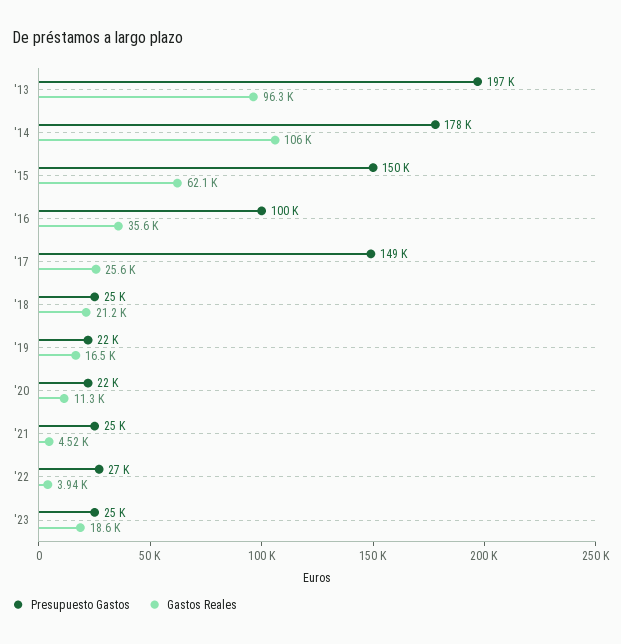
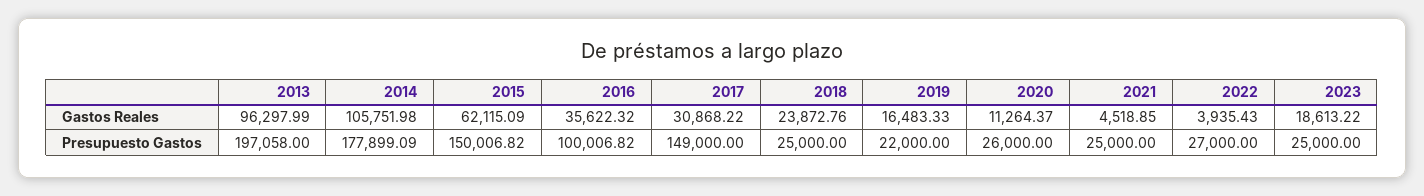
Gastos Reales, '17: 25600 -> 30868.22
Gastos Reales, '18: 21200 -> 23872.76
Presupuesto Gastos, '20: 22000 -> 26000

